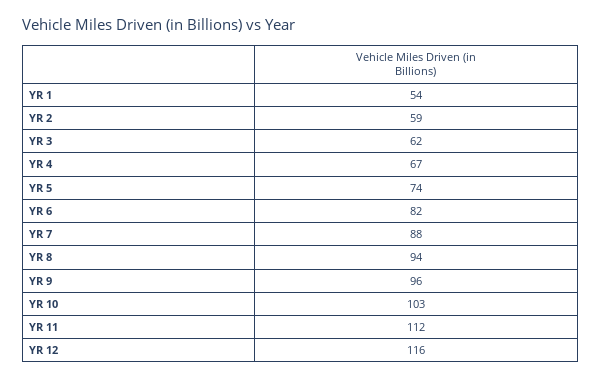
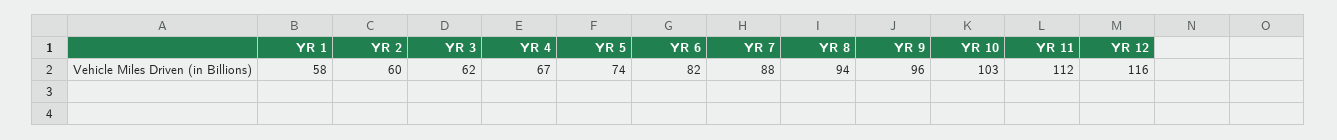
YR 1: 54 -> 58
YR 2: 59 -> 60

